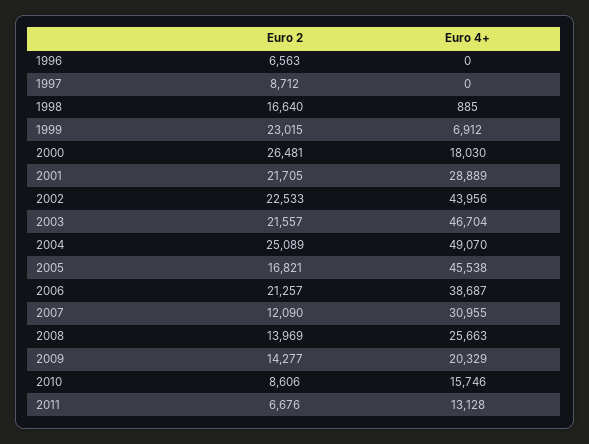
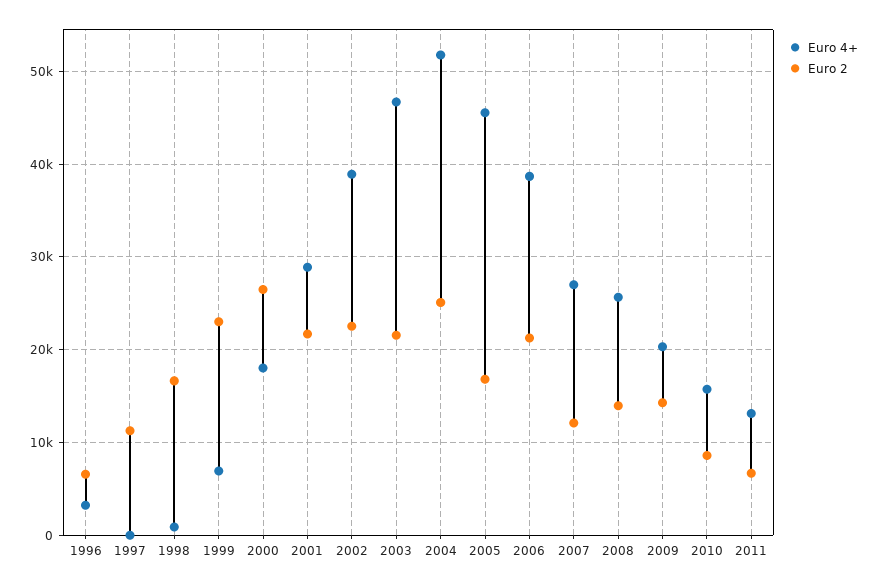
Euro 4+, 1996: 0 -> 3000
Euro 2, 1997: 8712 -> 11000
Euro 4+, 2002: 43956 -> 39000
Euro 4+, 2004: 49070 -> 52000
Euro 4+, 2007: 30955 -> 27000

